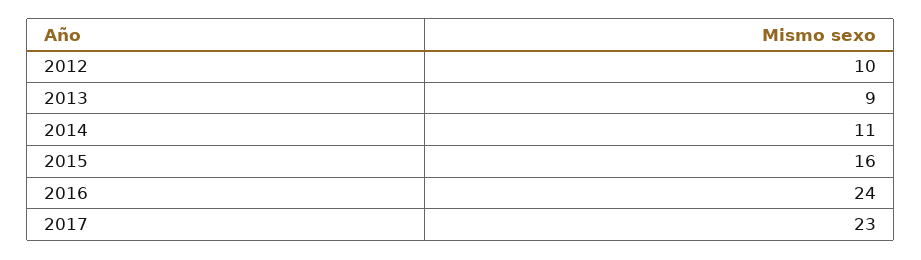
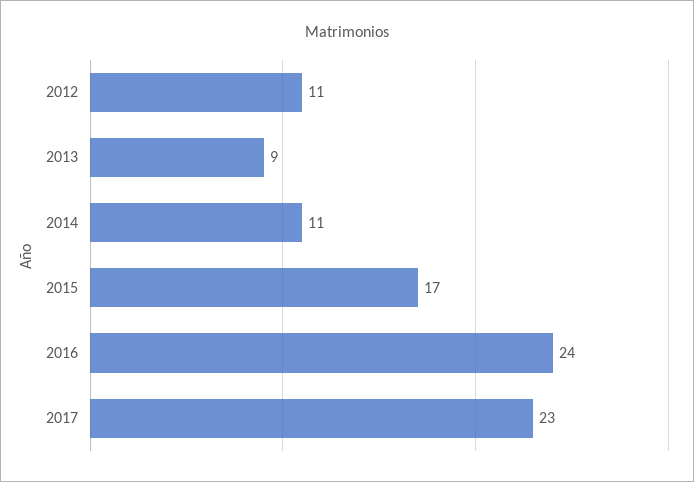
2012: 10 -> 11
2015: 16 -> 17

